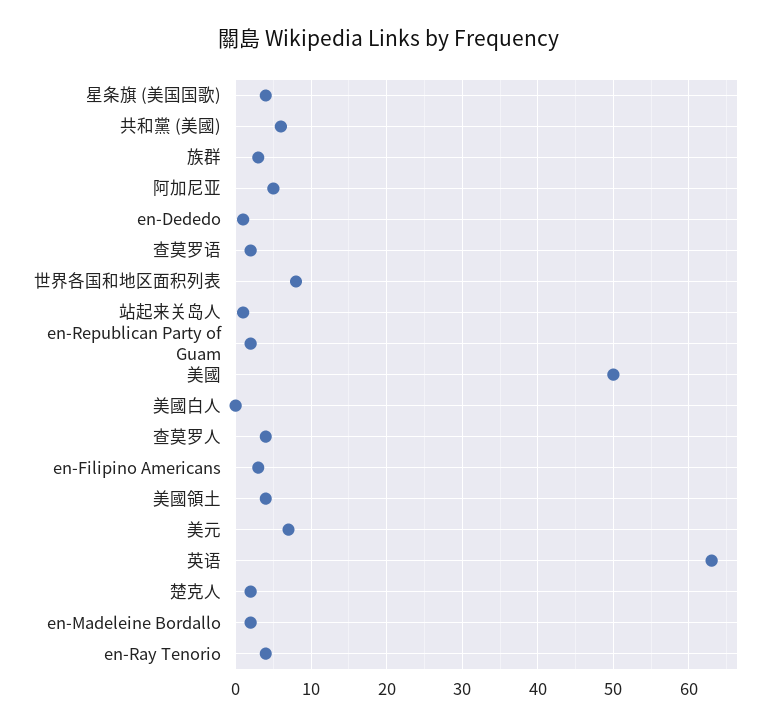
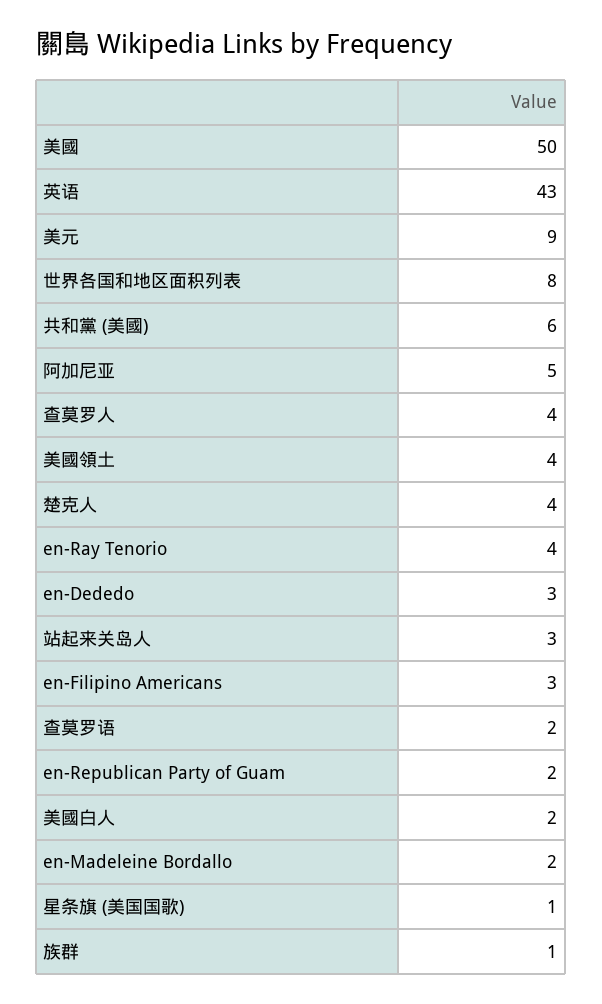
星条旗 (美国国歌): 4 -> 1
族群: 3 -> 1
en-Dededo: 1 -> 3
站起来关岛人: 1 -> 3
美國白人: 0 -> 2
美元: 7 -> 9
英语: 63 -> 43
楚克人: 2 -> 4

